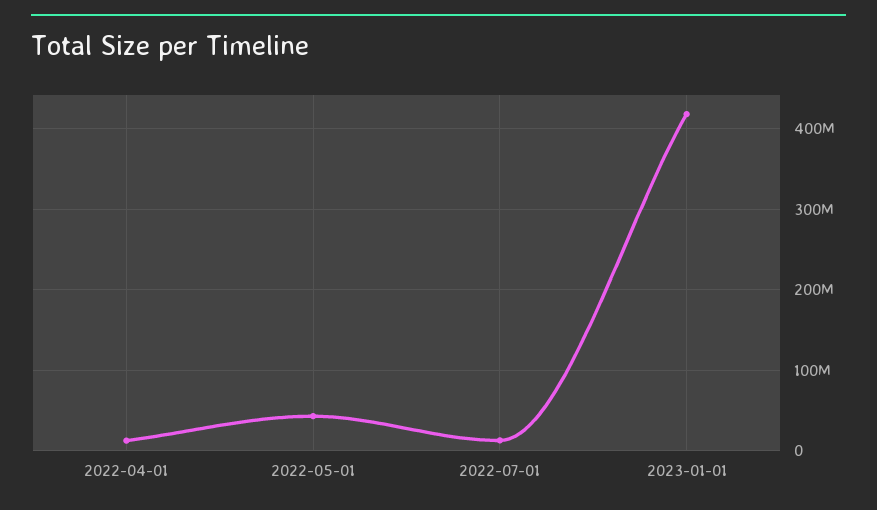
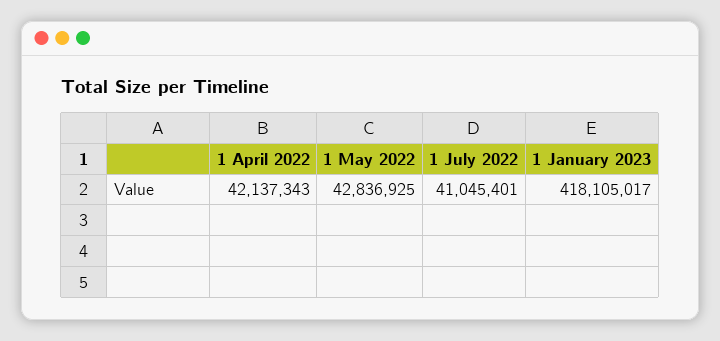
2022-04-01: 10000000 -> 42137343
2022-07-01: 10000000 -> 41045401

